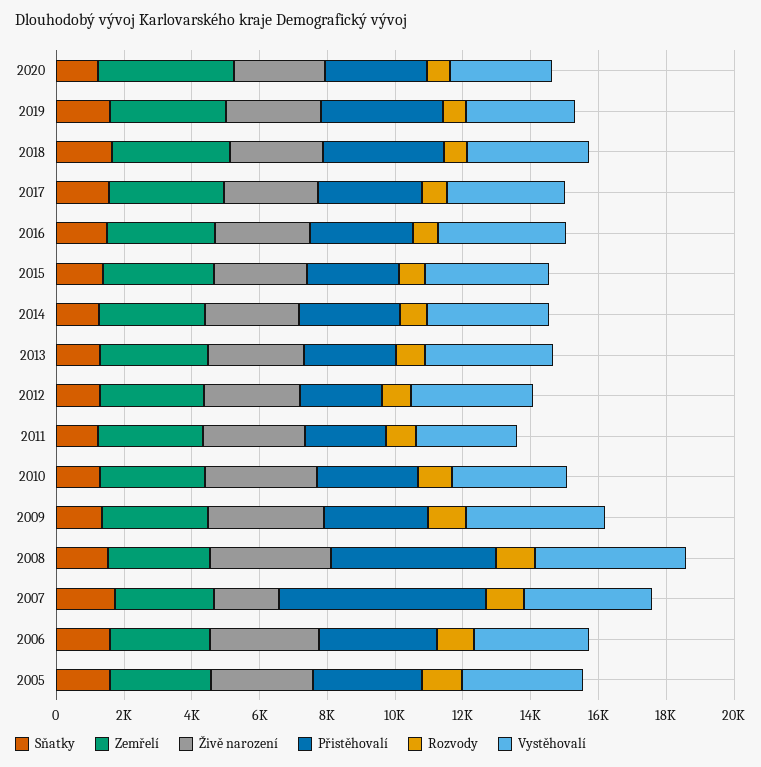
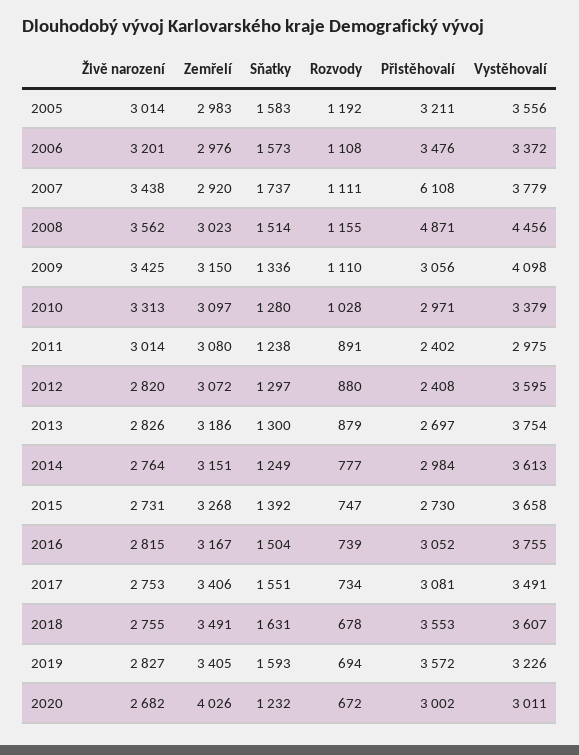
Živě narození, 2007: 2000 -> 3438

